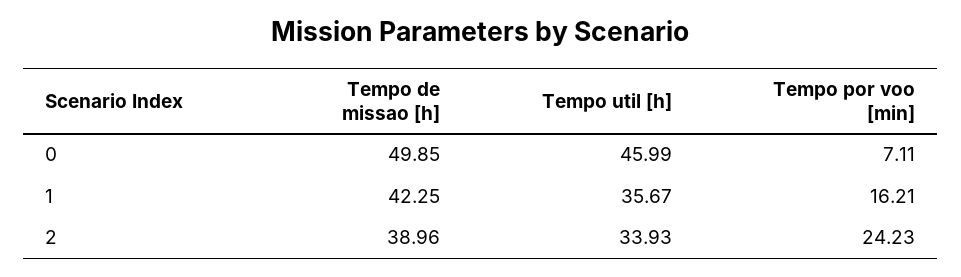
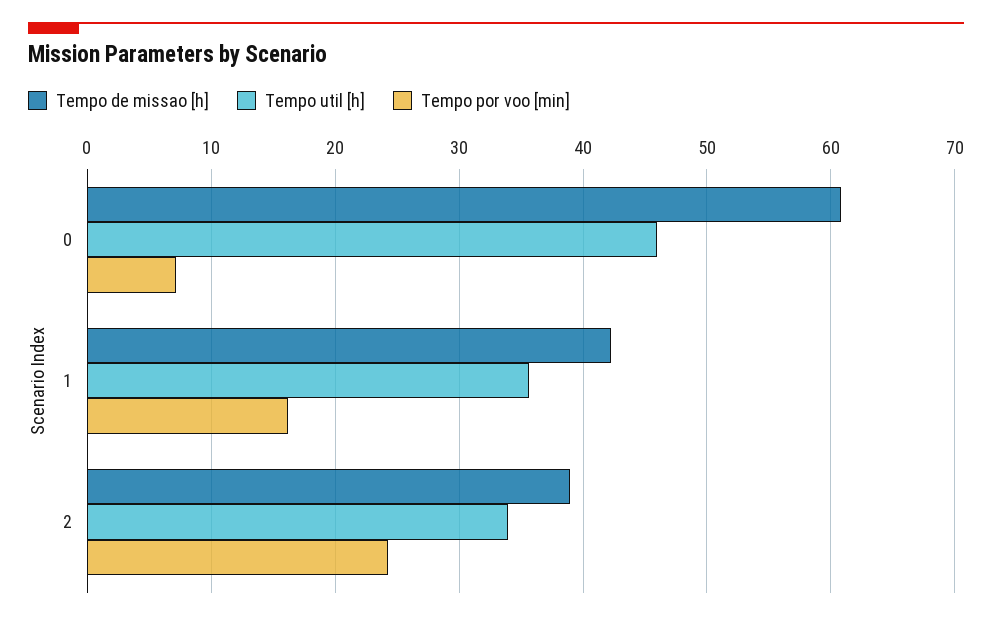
Tempo de missao [h], 0: 49.85 -> 61

